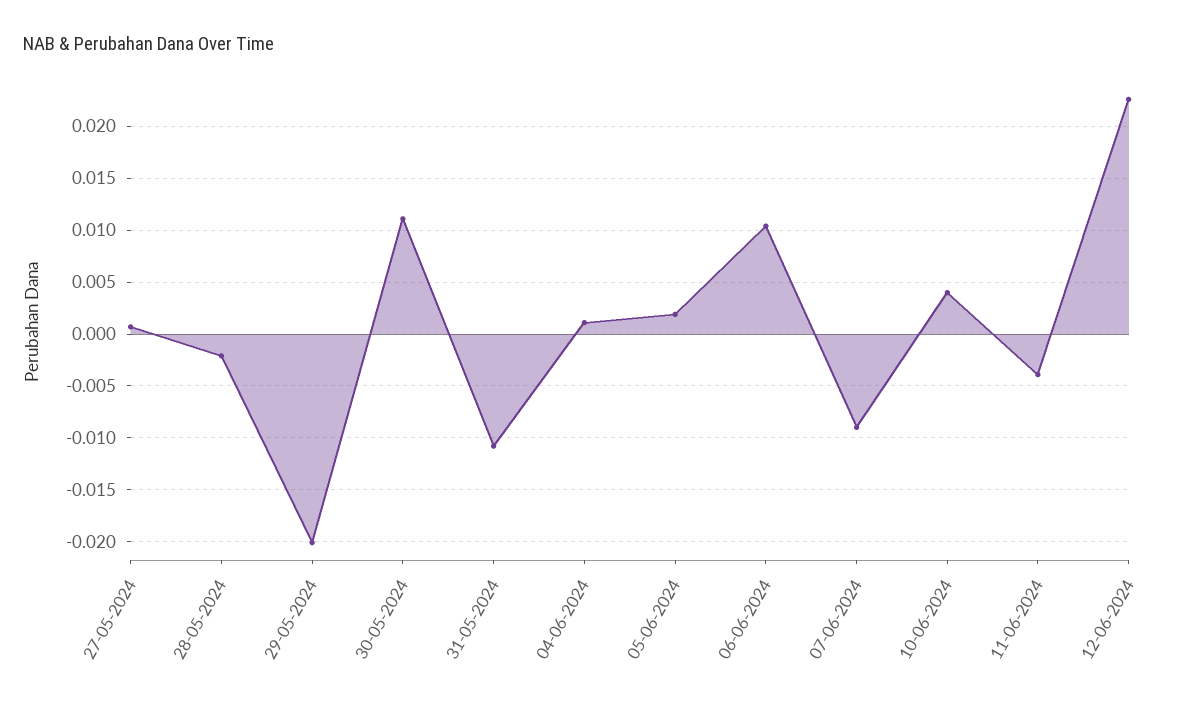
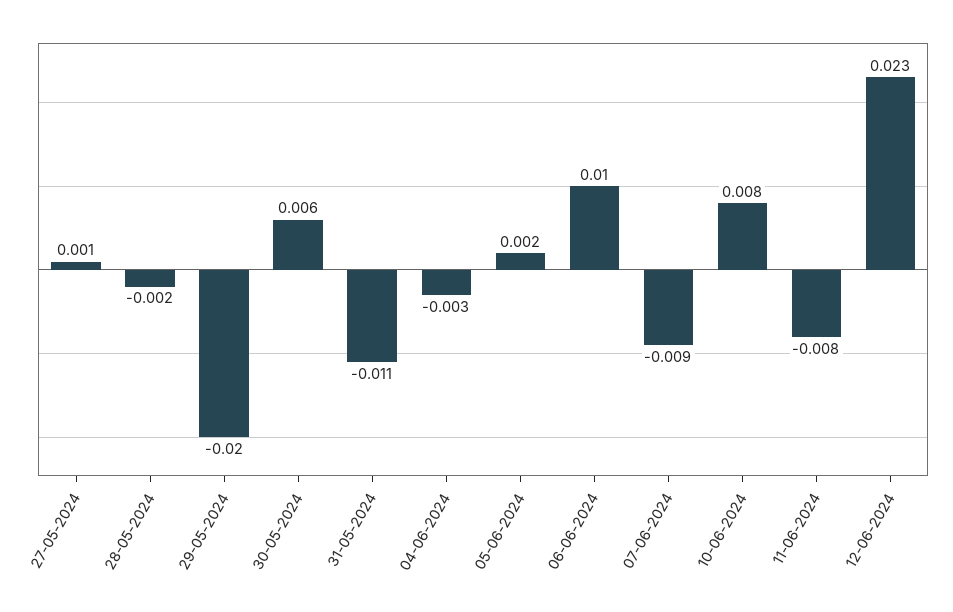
30-05-2024: 0.011 -> 0.006
04-06-2024: 0.001 -> -0.003
10-06-2024: 0.004 -> 0.008
11-06-2024: -0.004 -> -0.008

